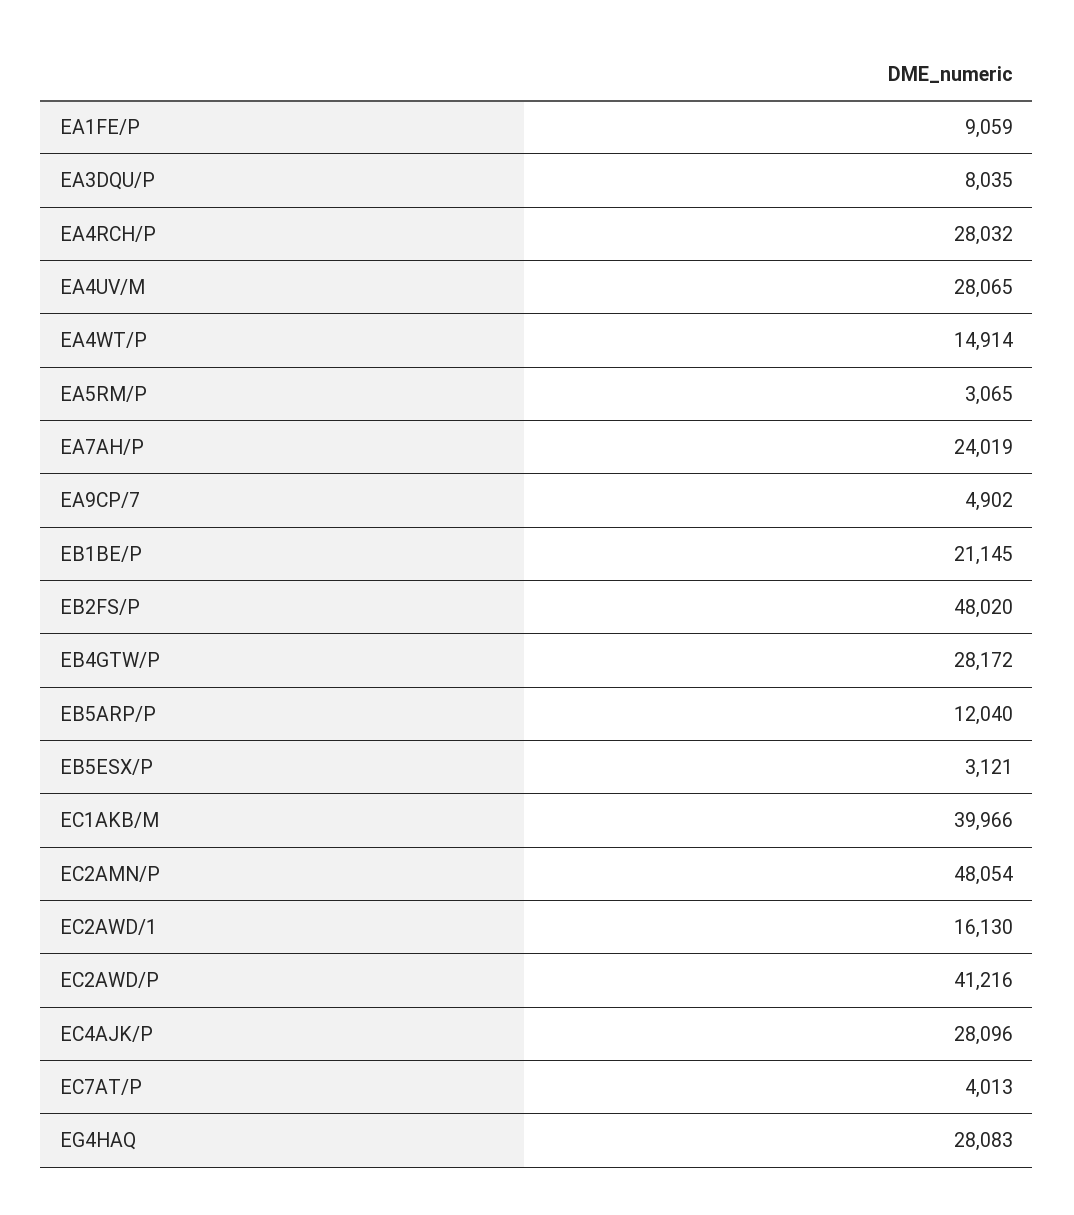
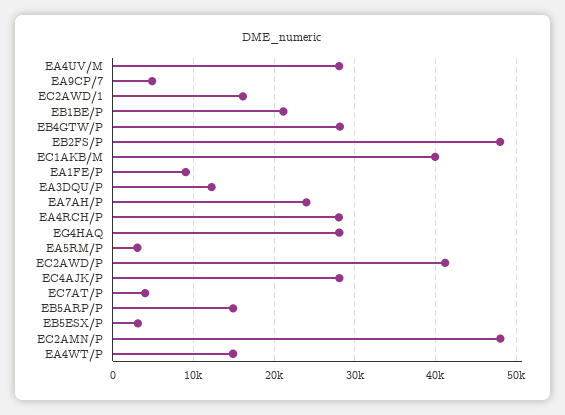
EA3DQU/P: 8035 -> 12000
EB5ARP/P: 12040 -> 15000

